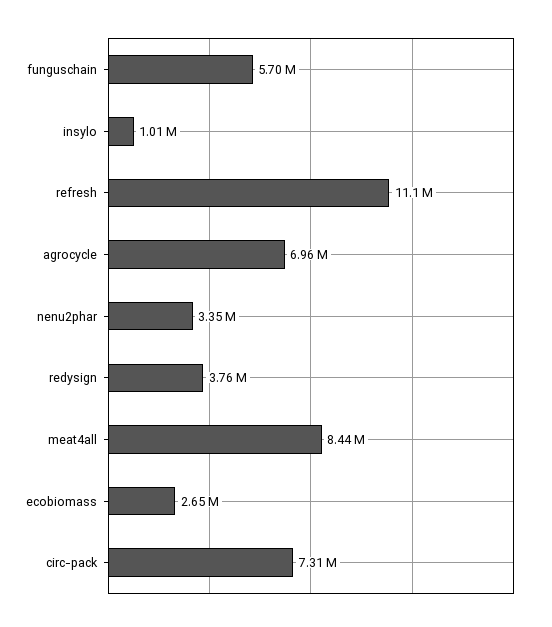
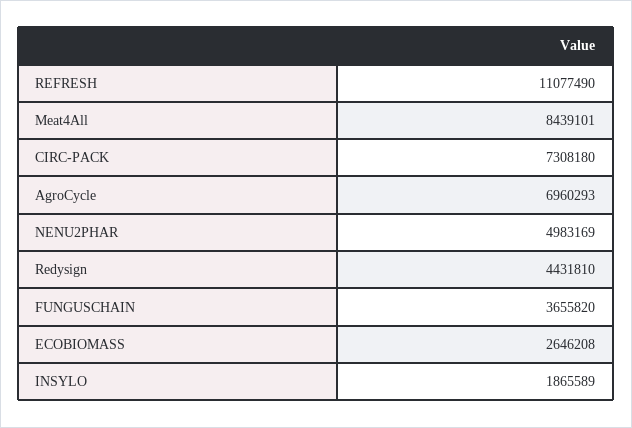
funguschain: 5700000 -> 3655820
insylo: 1010000 -> 1865589
nenu2phar: 3350000 -> 4983169
redysign: 3760000 -> 4431810

